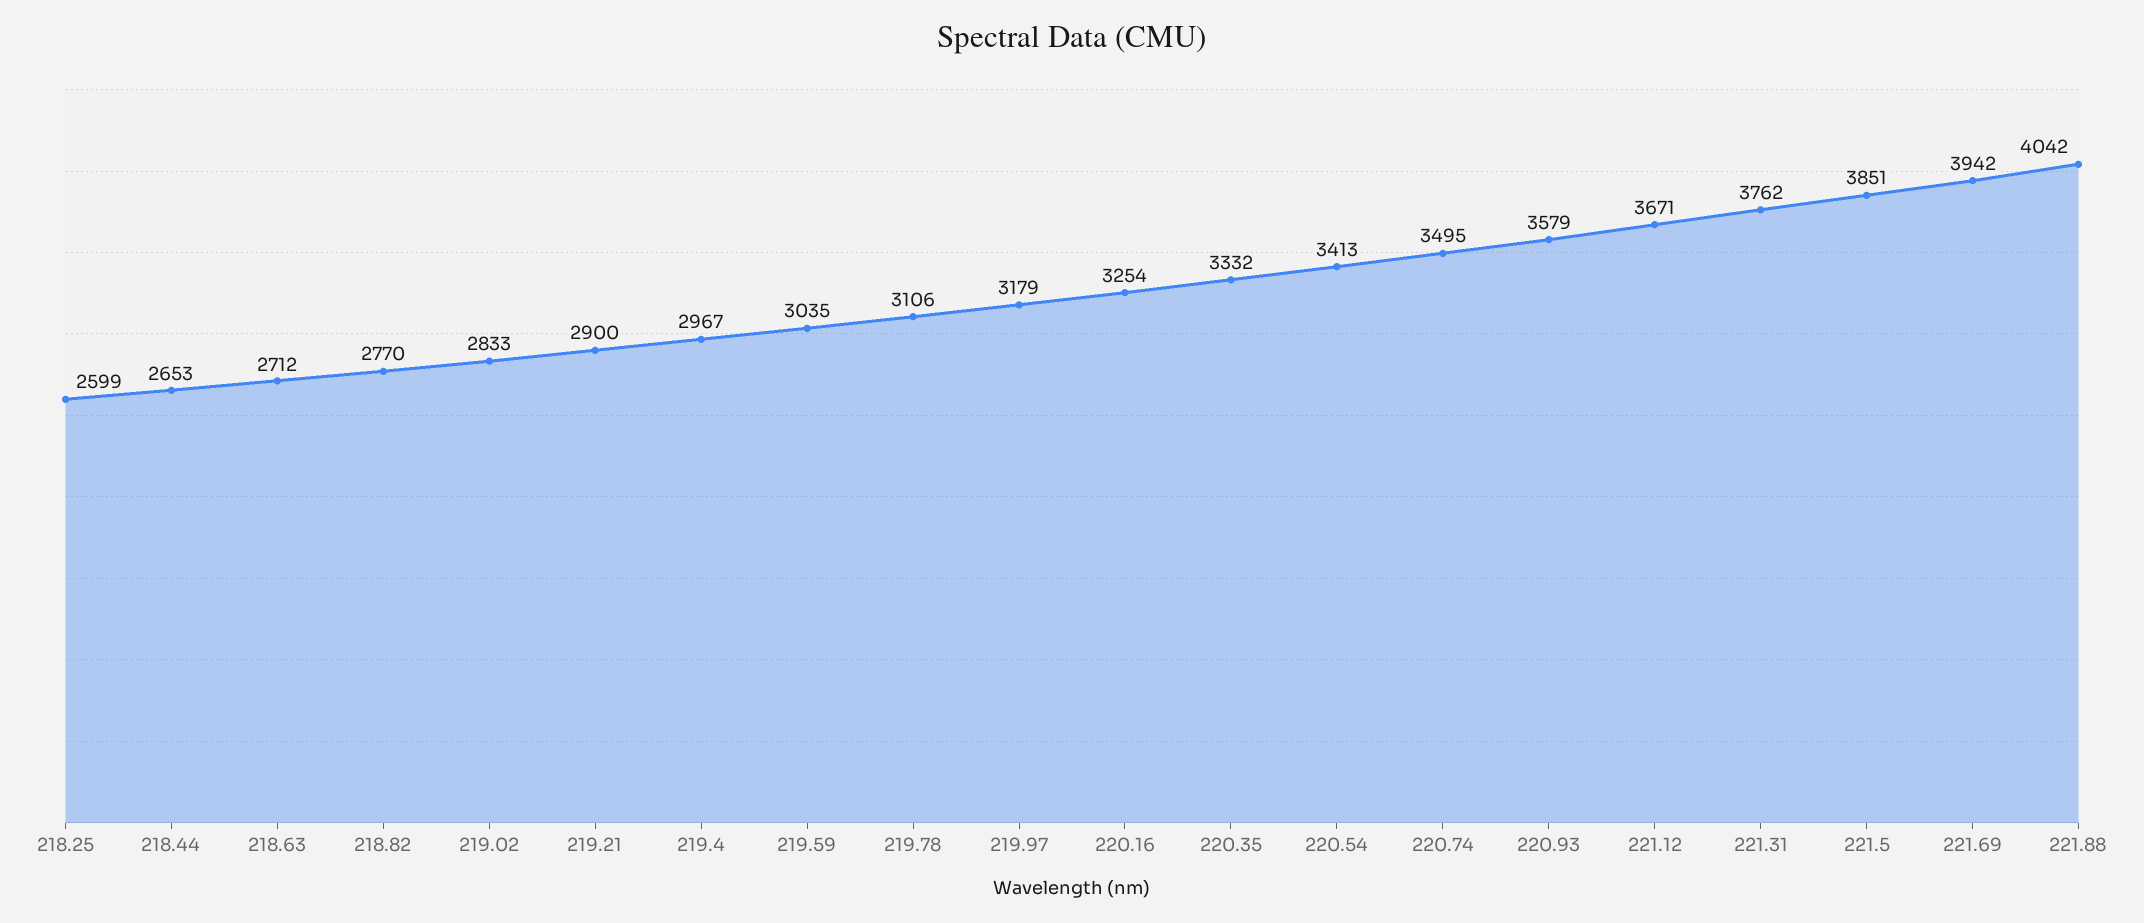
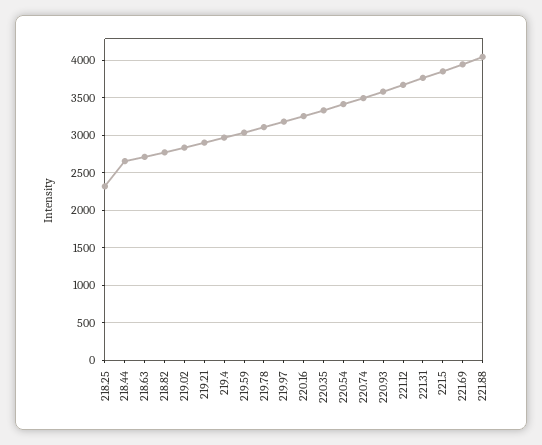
218.25: 2599 -> 2300

